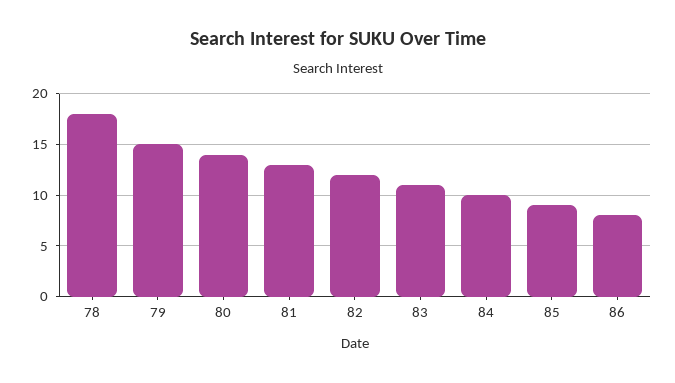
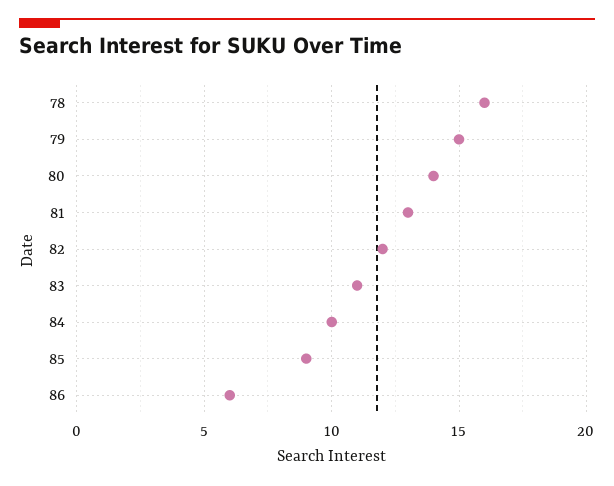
78: 18 -> 16
86: 8 -> 6

